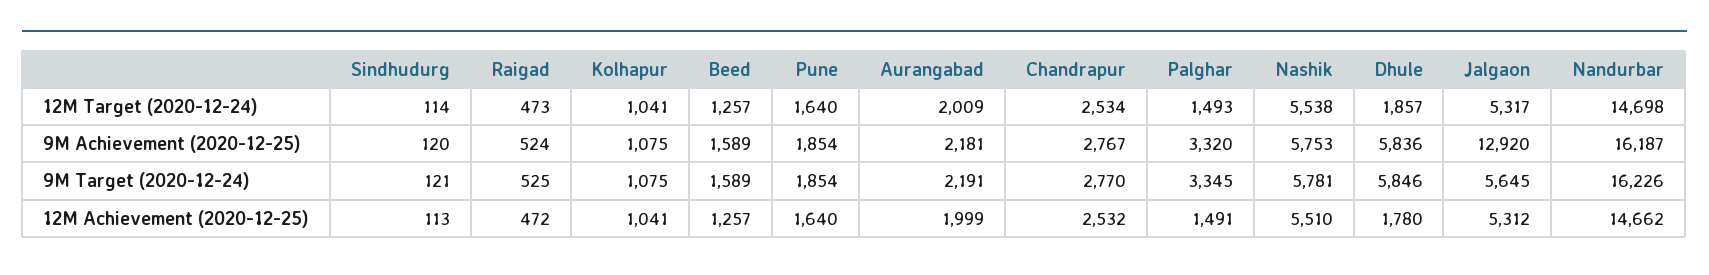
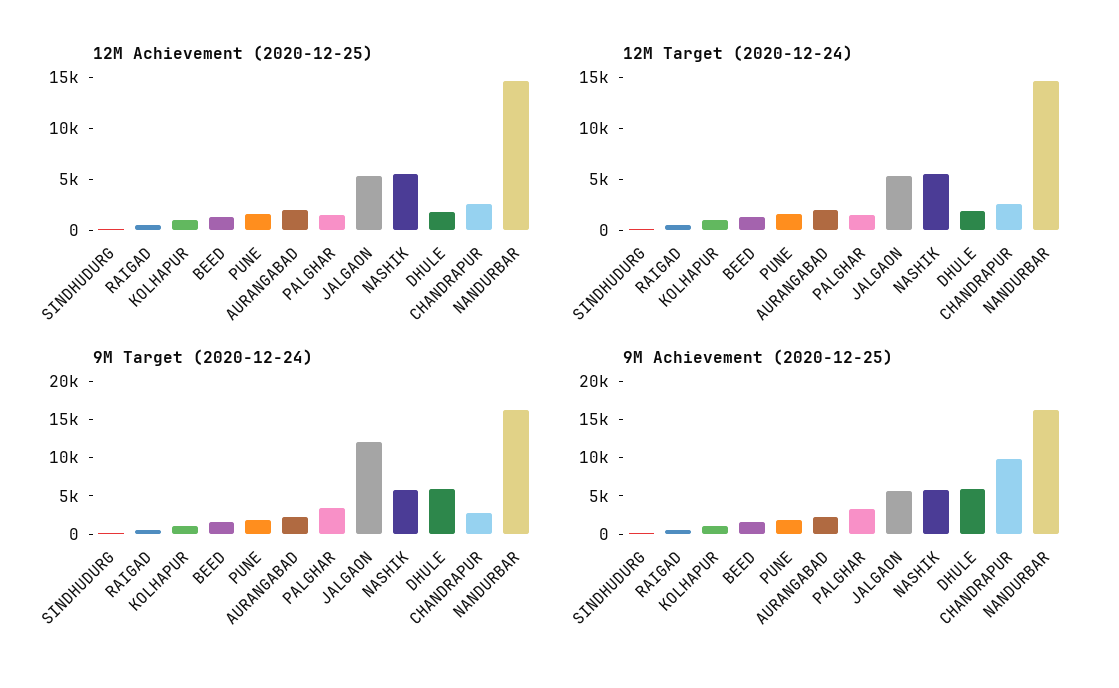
9M Achievement (2020-12-25), Chandrapur: 2767 -> 10000
9M Achievement (2020-12-25), Jalgaon: 12920 -> 5000
9M Target (2020-12-24), Jalgaon: 5645 -> 12500

